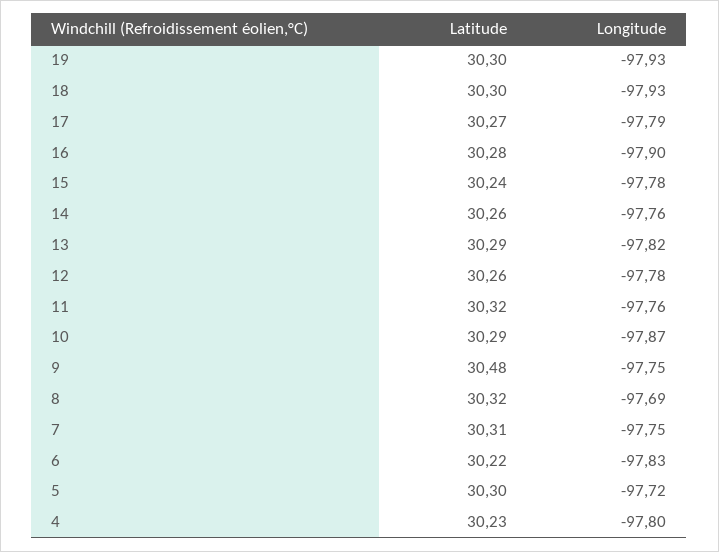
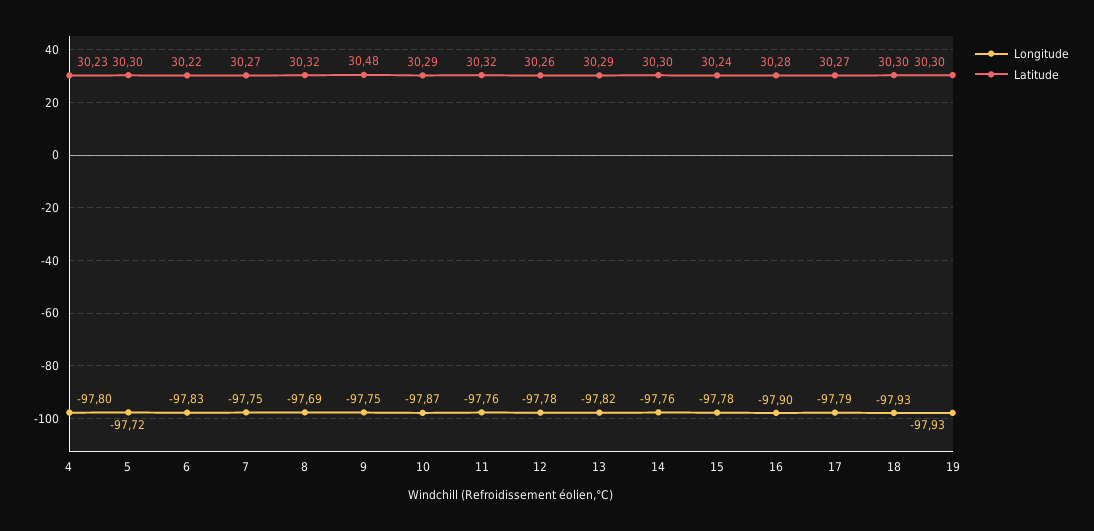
Latitude, 14: 30.26 -> 30.3
Latitude, 7: 30.31 -> 30.27

